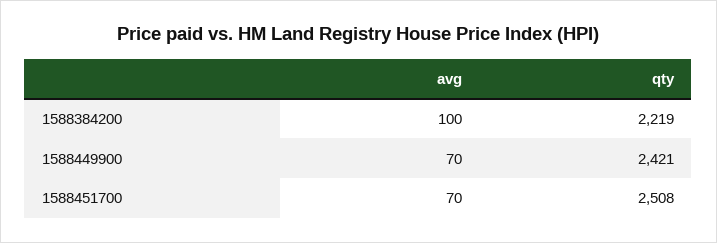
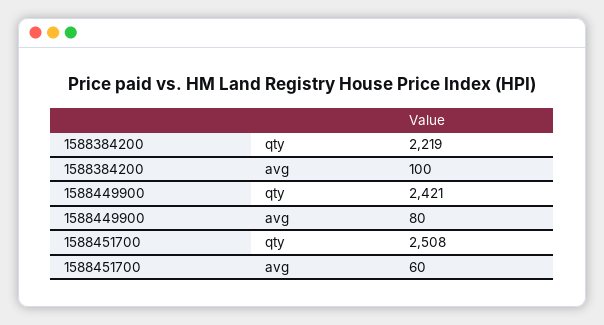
avg, 1588449900: 70 -> 80
avg, 1588451700: 70 -> 60

